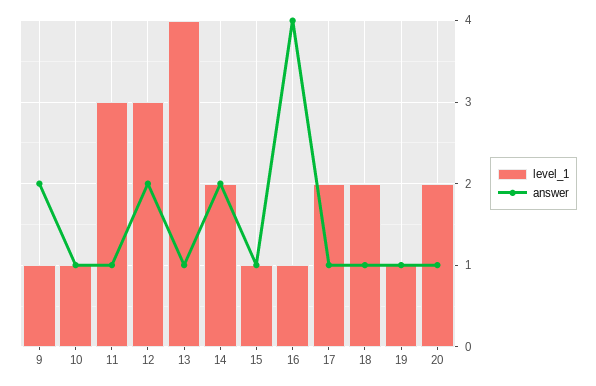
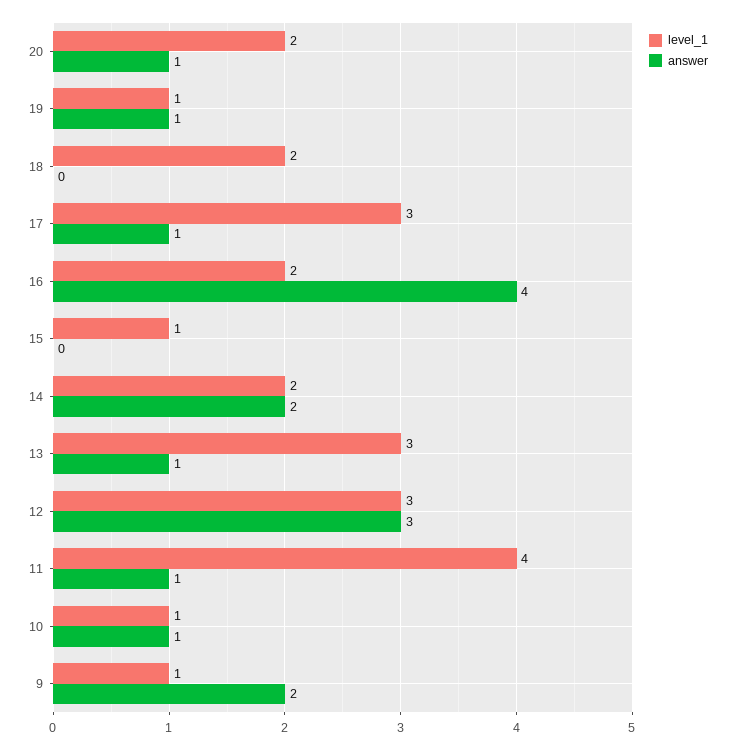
level_1, 11: 3 -> 4
answer, 12: 2 -> 3
level_1, 13: 4 -> 3
answer, 15: 1 -> 0
level_1, 16: 1 -> 2
level_1, 17: 2 -> 3
answer, 18: 1 -> 0

